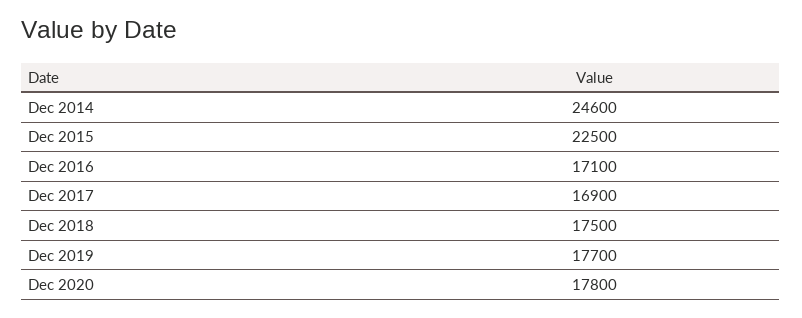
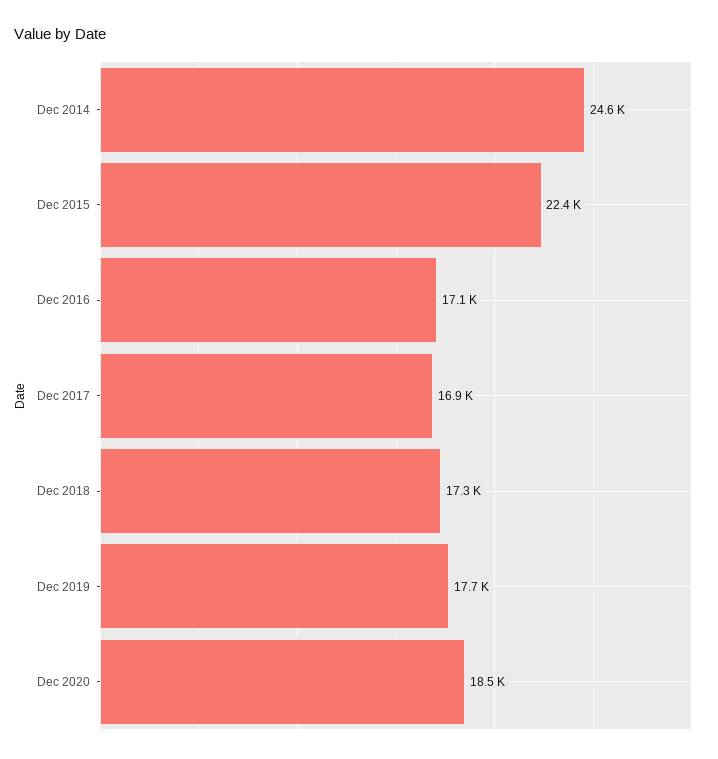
Dec 2015: 22500 -> 22400
Dec 2018: 17500 -> 17300
Dec 2020: 17800 -> 18500

